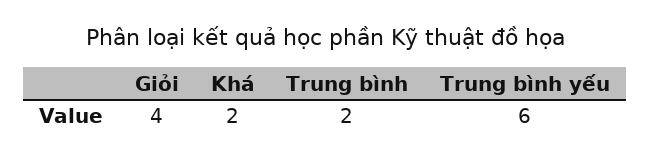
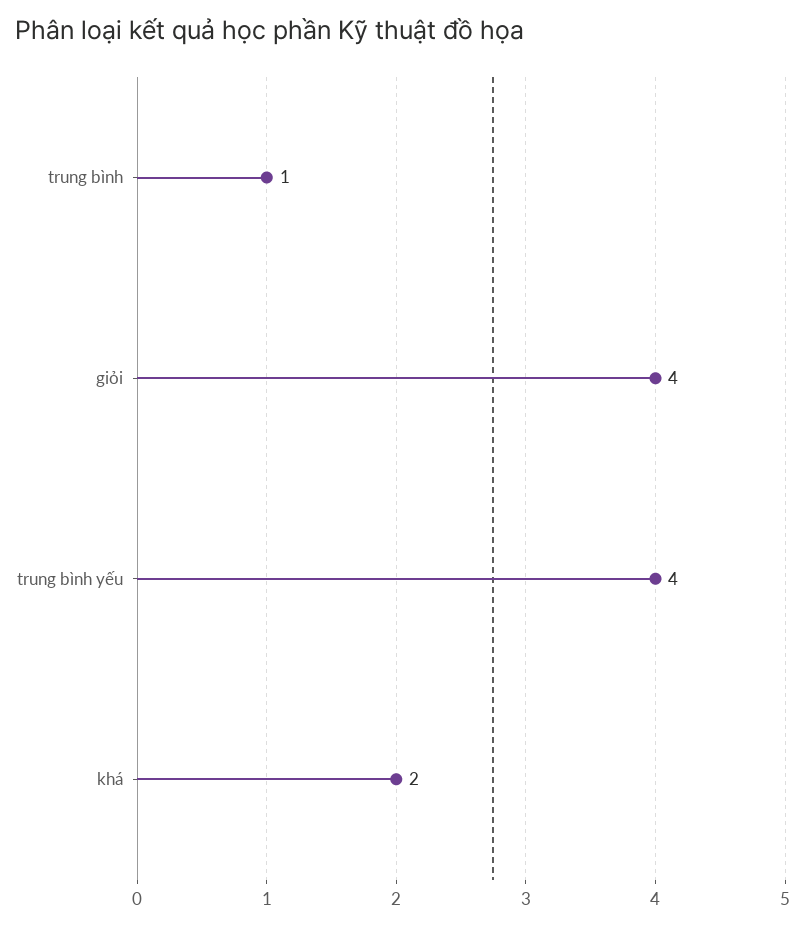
Trung bình: 2 -> 1
Trung bình yếu: 6 -> 4

